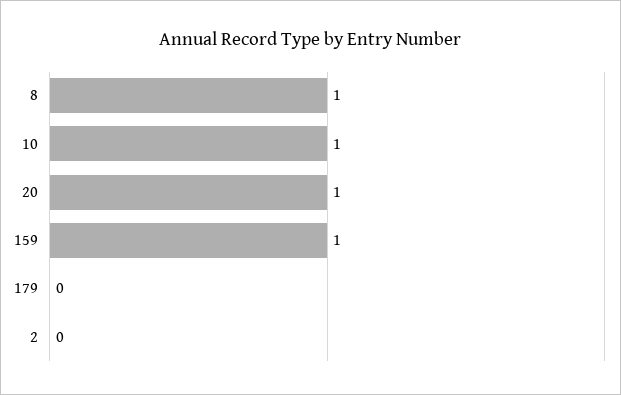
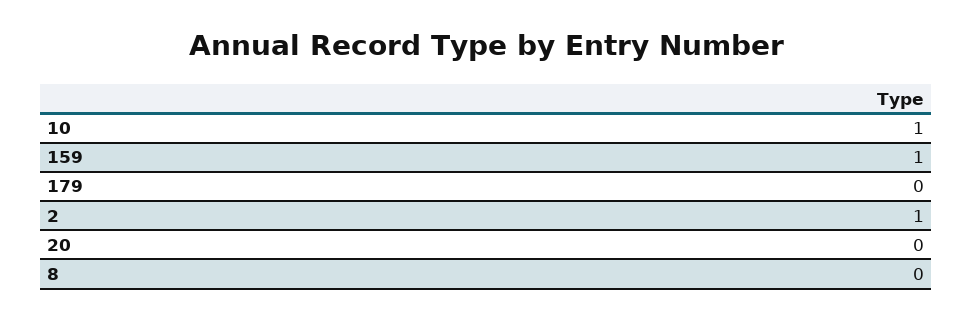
8: 1 -> 0
20: 1 -> 0
2: 0 -> 1

